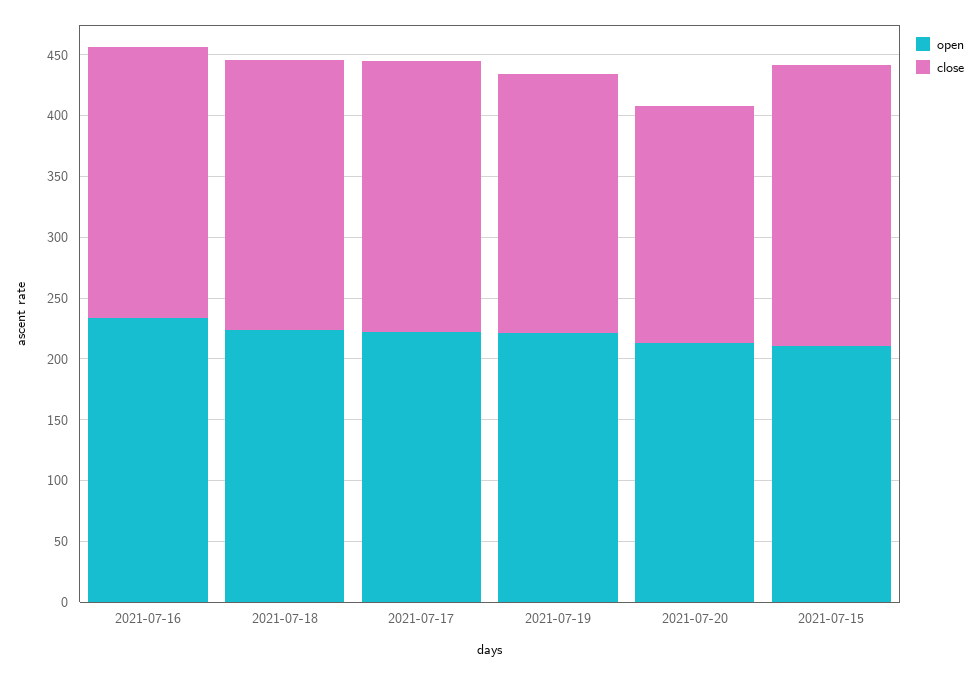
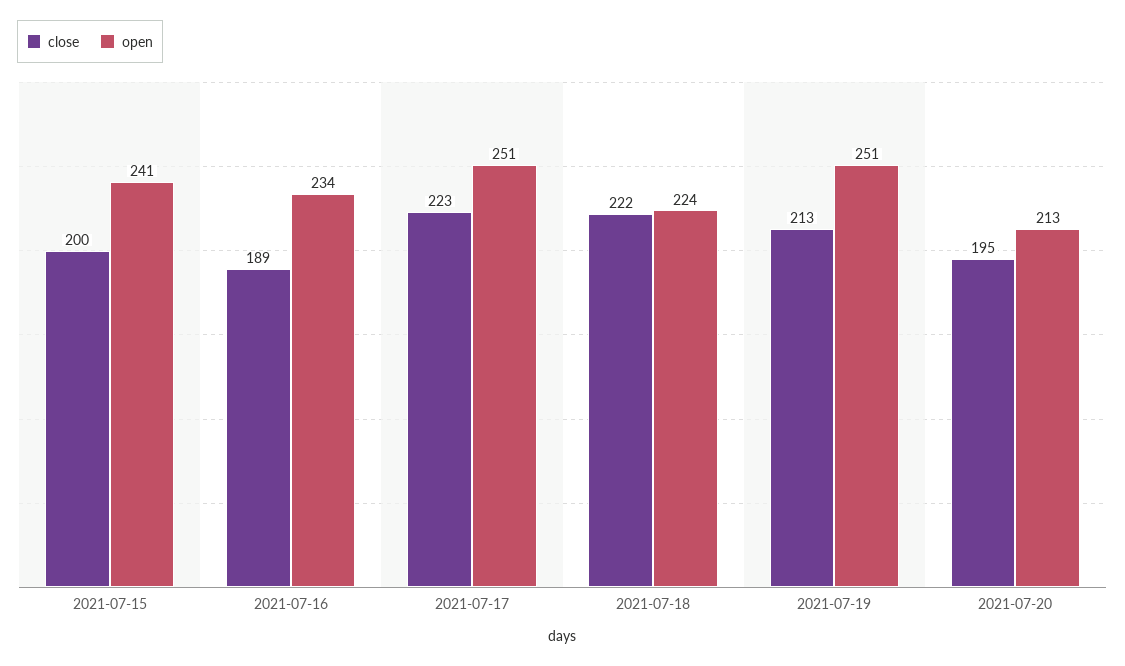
close, 2021-07-16: 220 -> 189
open, 2021-07-17: 220 -> 251
open, 2021-07-19: 220 -> 251
open, 2021-07-15: 210 -> 241
close, 2021-07-15: 230 -> 200

